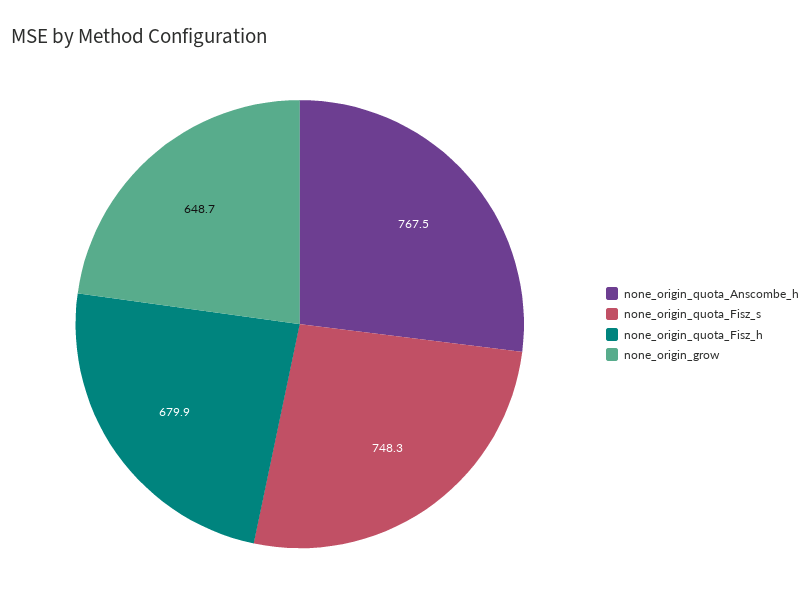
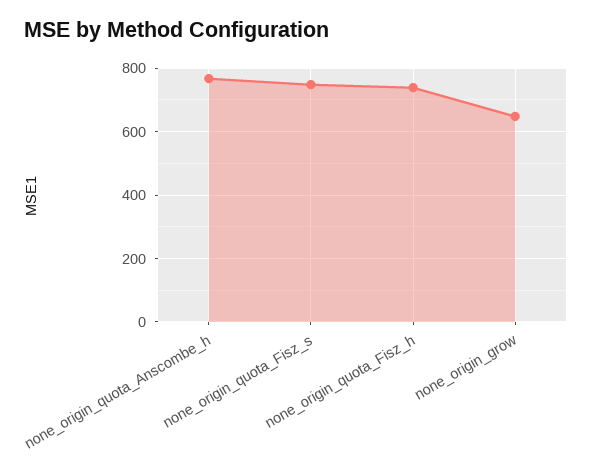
none_origin_quota_Fisz_h: 679.9 -> 740

